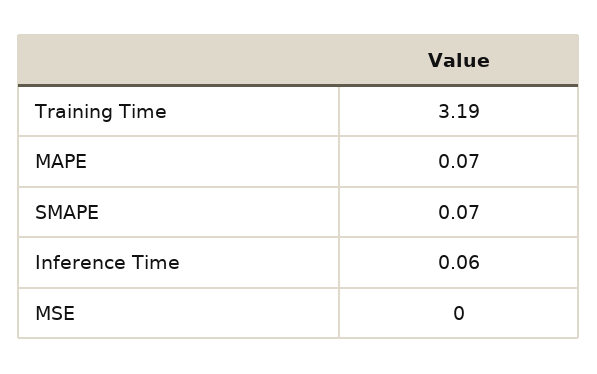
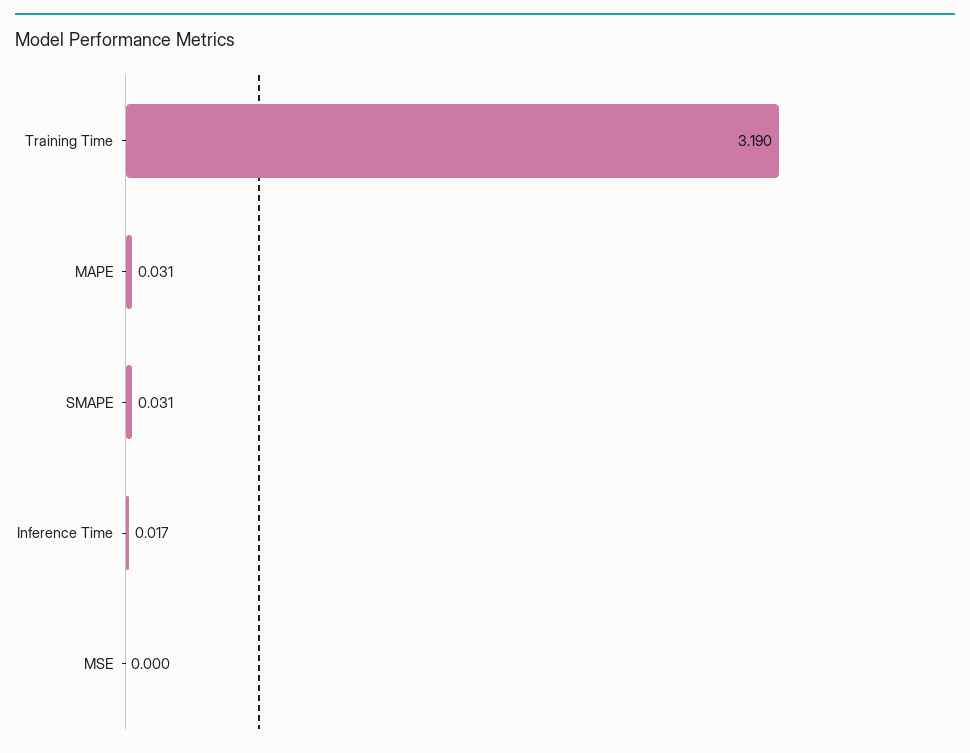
MAPE: 0.07 -> 0.031
SMAPE: 0.07 -> 0.031
Inference Time: 0.06 -> 0.017

